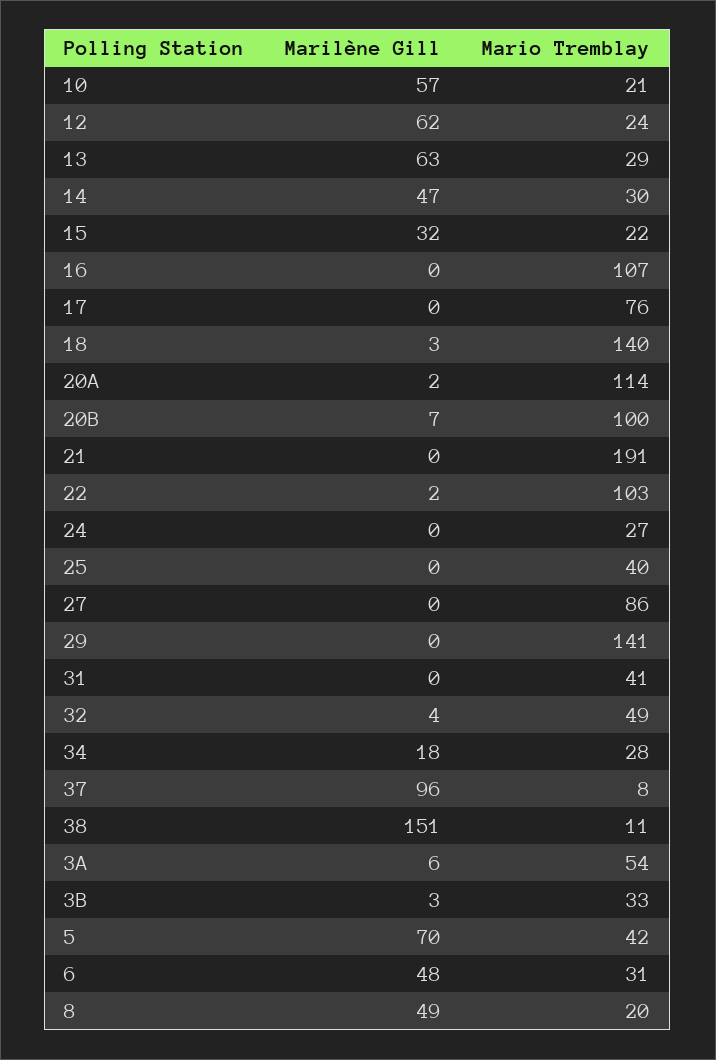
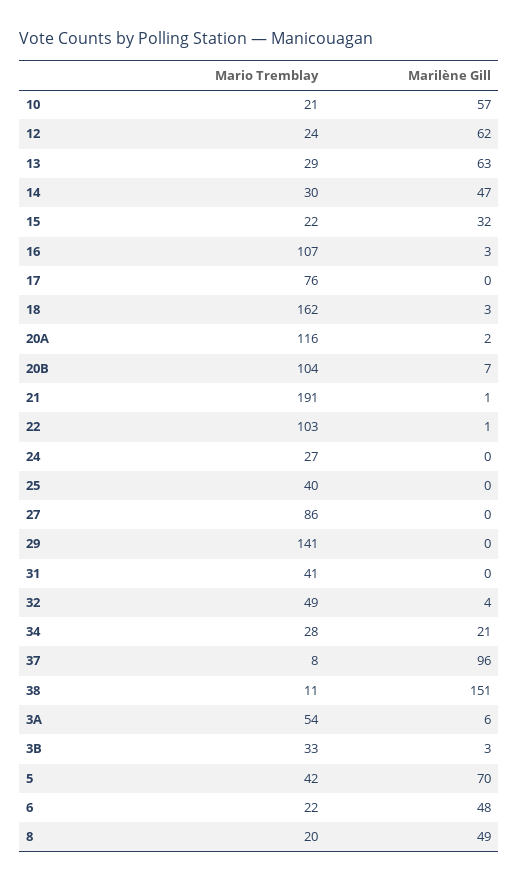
Marilène Gill, 16: 0 -> 3
Mario Tremblay, 18: 140 -> 162
Mario Tremblay, 20A: 114 -> 116
Mario Tremblay, 20B: 100 -> 104
Marilène Gill, 21: 0 -> 1
Marilène Gill, 22: 2 -> 1
Marilène Gill, 34: 18 -> 21
Mario Tremblay, 6: 31 -> 22

